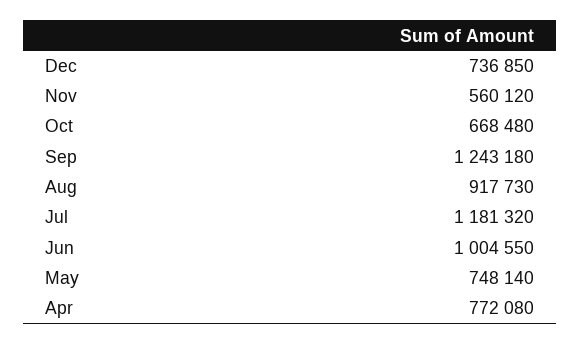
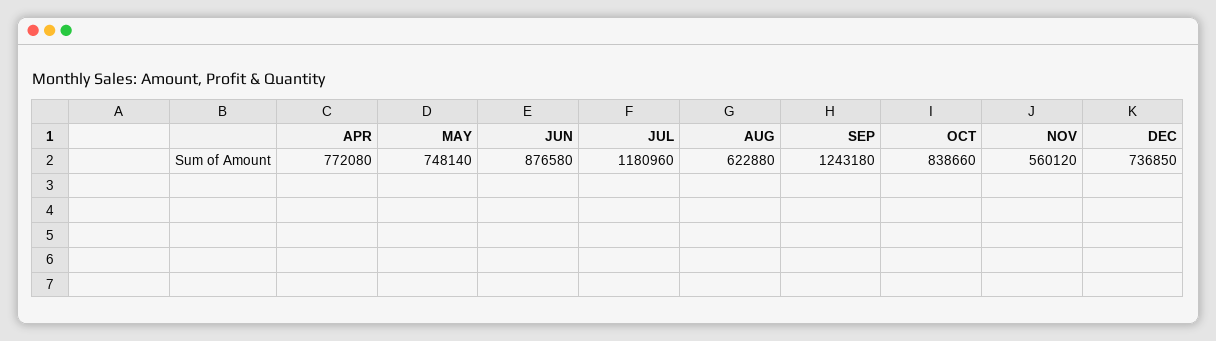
Oct: 668480 -> 838660
Aug: 917730 -> 622880
Jul: 1181320 -> 1180960
Jun: 1004550 -> 876580

